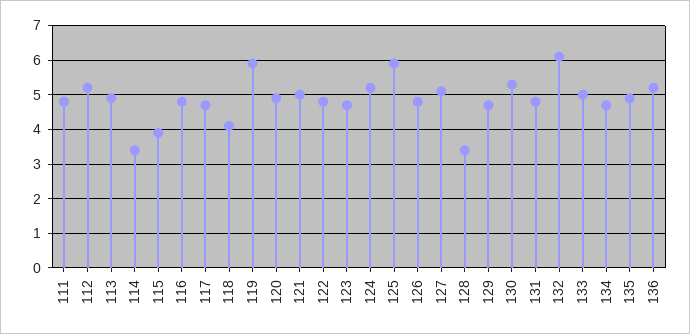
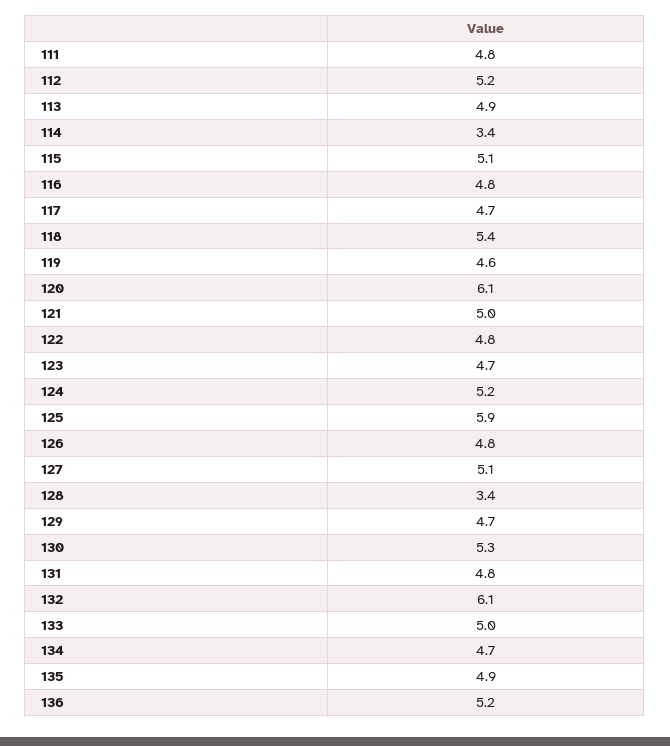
115: 4 -> 5.1
118: 4 -> 5.4
119: 6 -> 4.6
120: 5 -> 6.1

